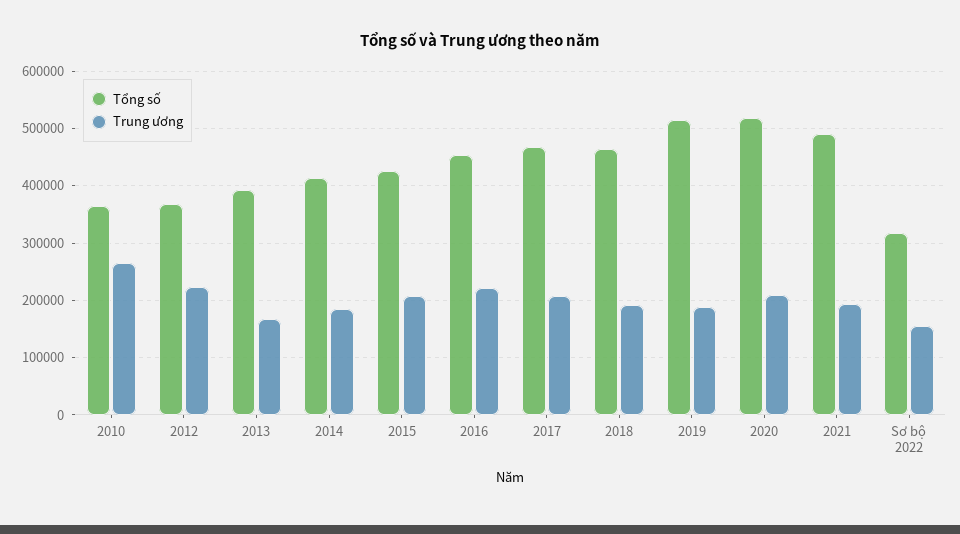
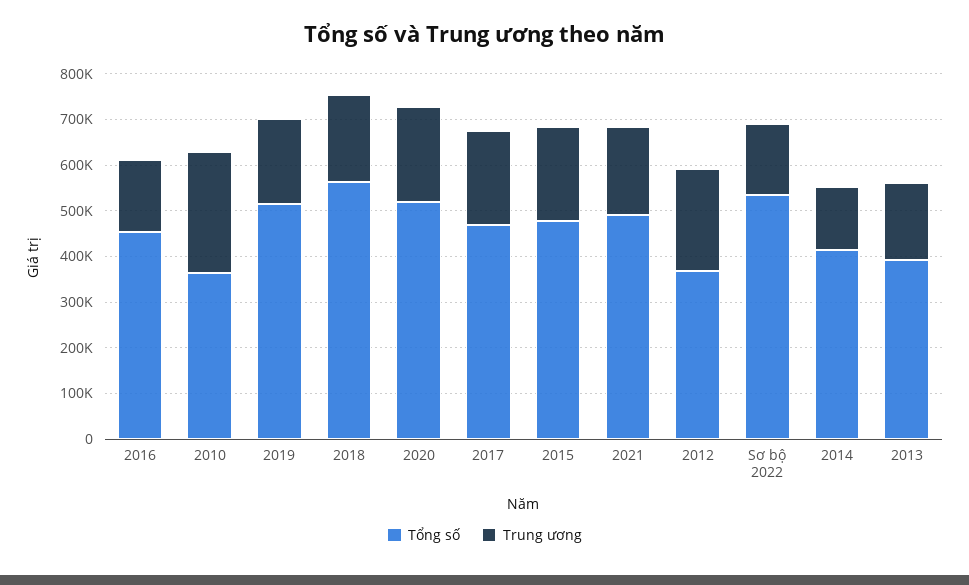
Trung ương, 2014: 180000 -> 140000
Tổng số, 2015: 420000 -> 480000
Trung ương, 2016: 220000 -> 160000
Tổng số, 2018: 460000 -> 560000
Tổng số, Sơ bộ 2022: 320000 -> 540000

